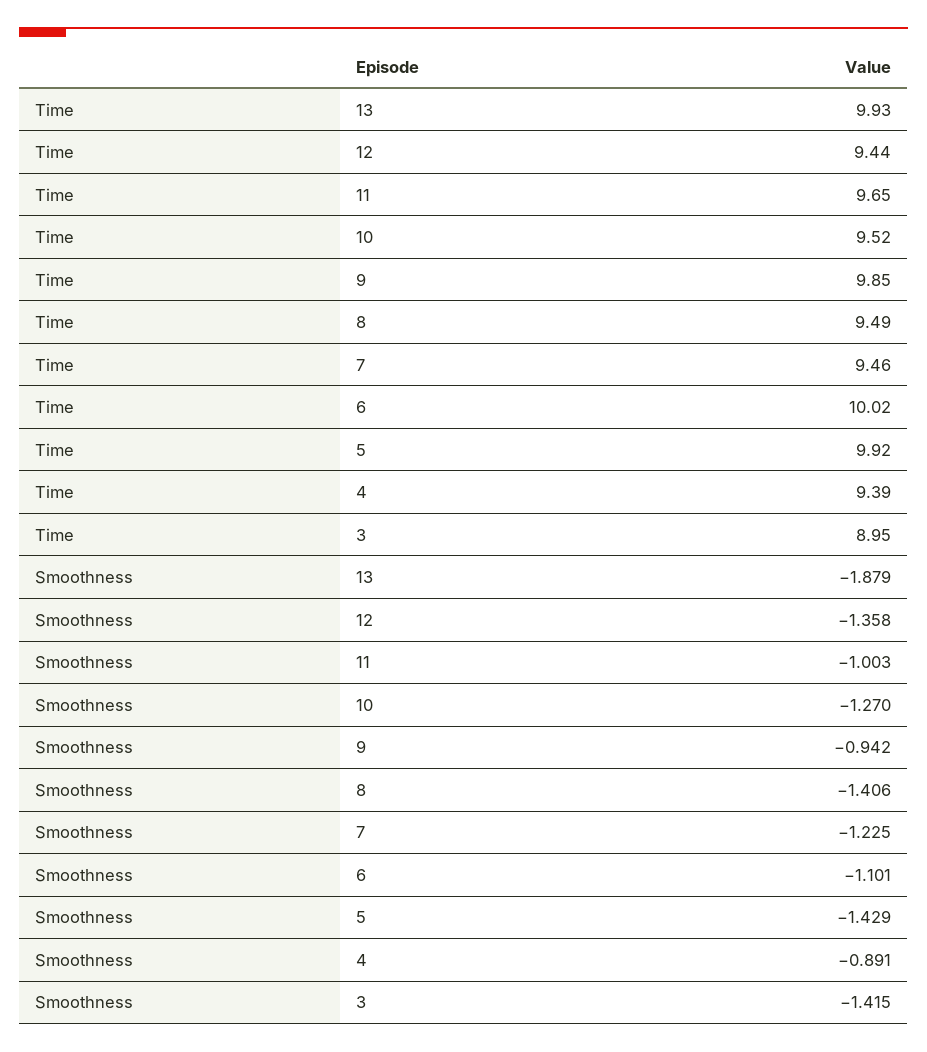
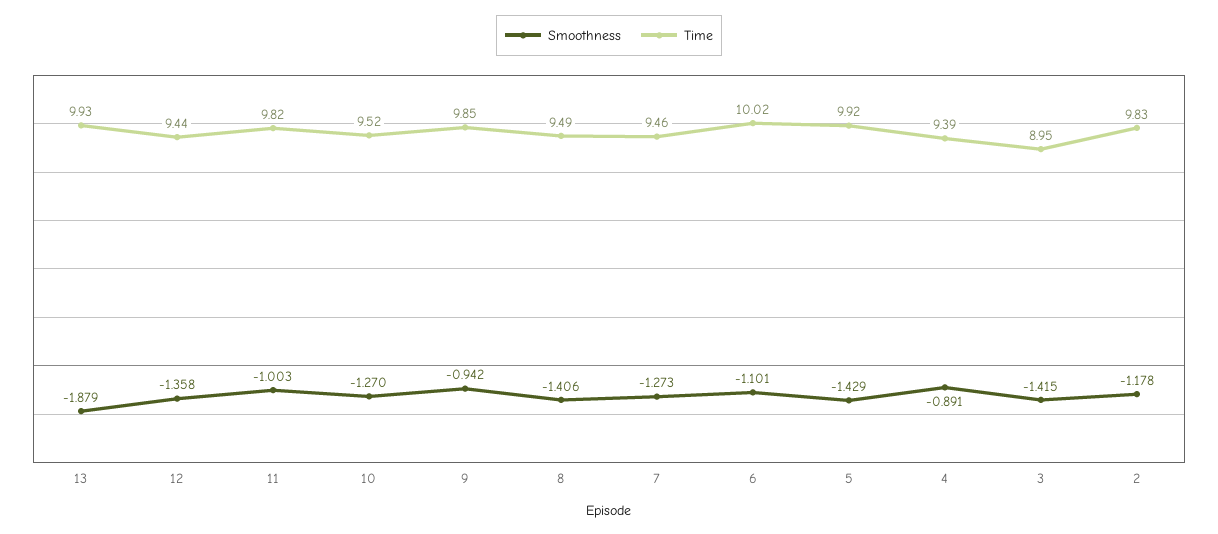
Time, 11: 9.65 -> 9.82
Smoothness, 7: -1.225 -> -1.273
Smoothness, 2: none -> -1.178
Time, 2: none -> 9.83

